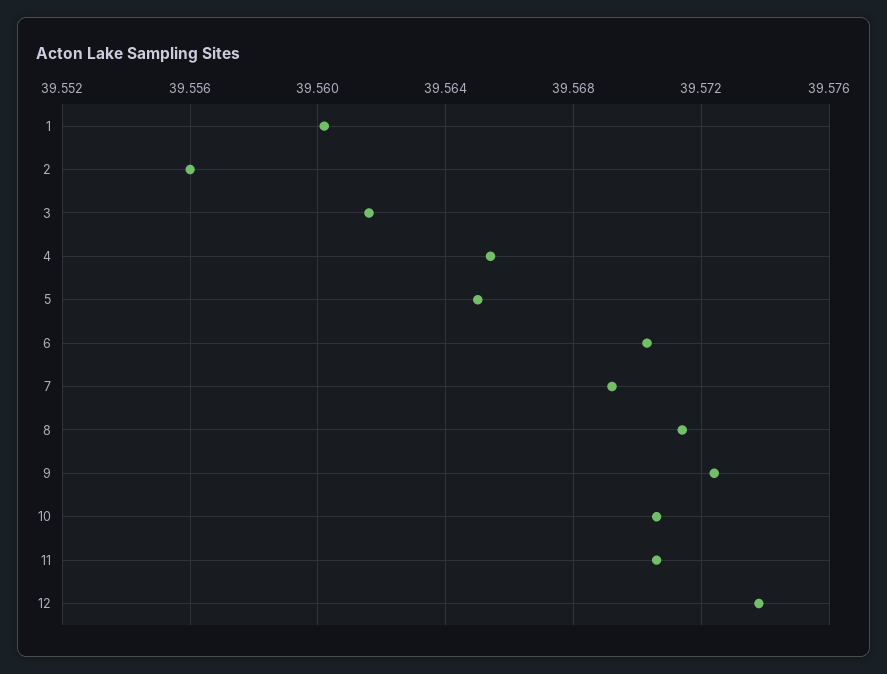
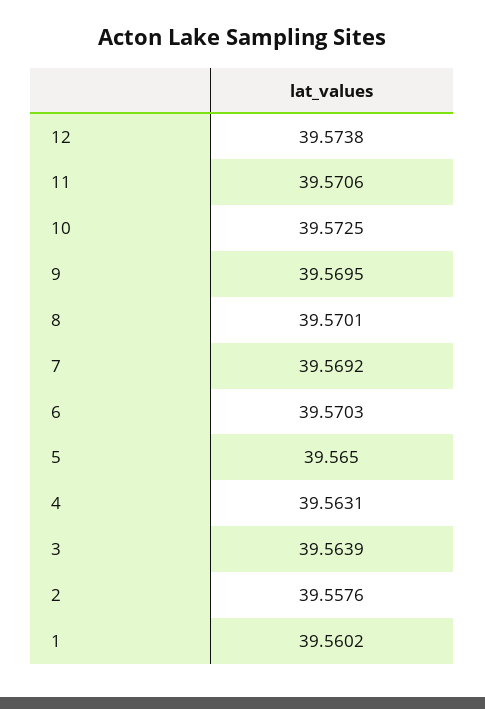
2: 39.556 -> 39.5576
3: 39.5615 -> 39.5639
4: 39.5655 -> 39.5631
8: 39.5715 -> 39.5701
9: 39.5725 -> 39.5695
10: 39.5705 -> 39.5725

